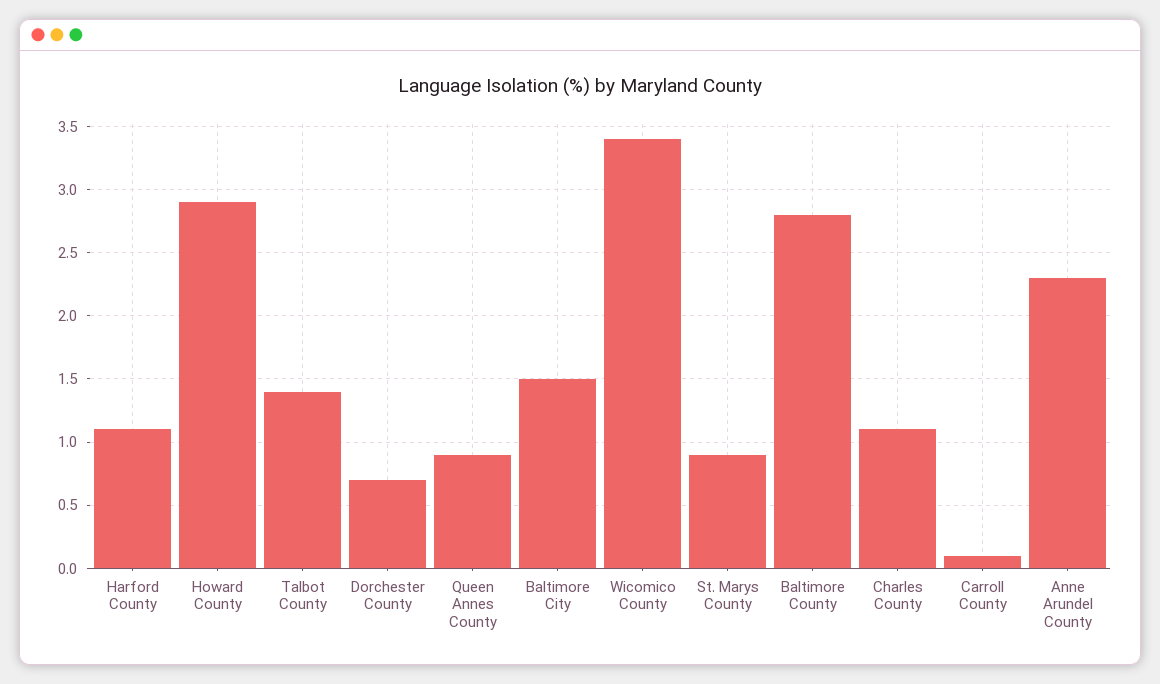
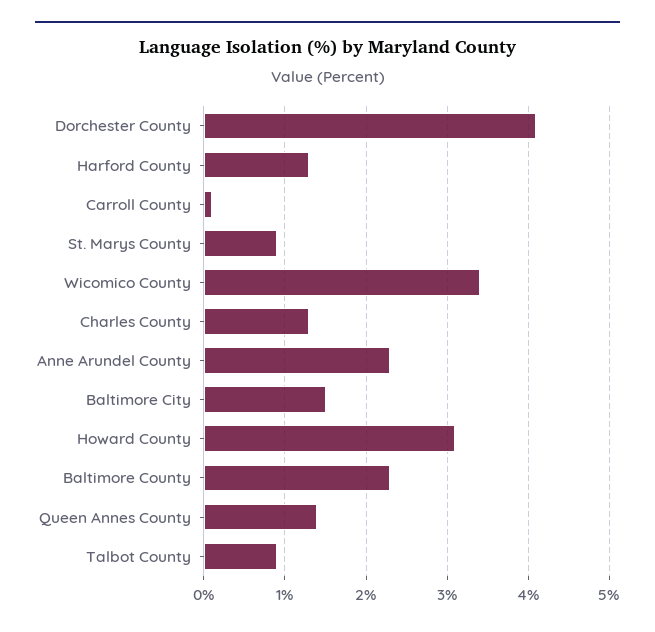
Harford County: 1.1 -> 1.3
Howard County: 2.9 -> 3.1
Talbot County: 1.4 -> 0.9
Dorchester County: 0.7 -> 4.1
Queen Annes County: 0.9 -> 1.4
Baltimore County: 2.8 -> 2.3
Charles County: 1.1 -> 1.3

